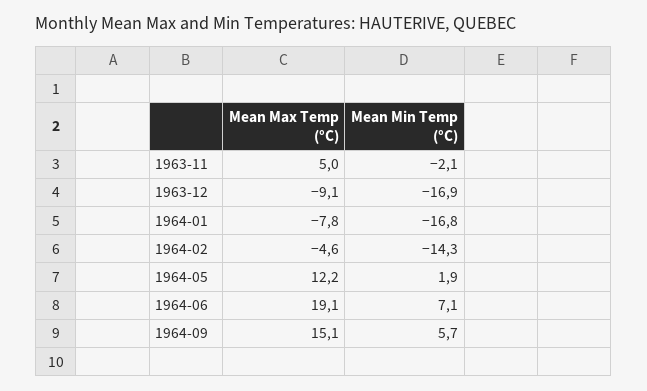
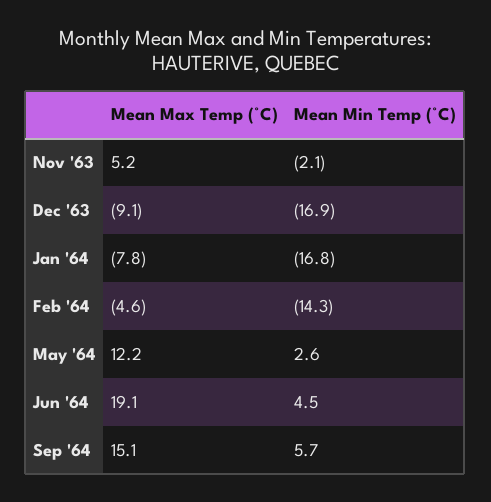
Mean Max Temp (°C), 1963-11: 5 -> 5.2
Mean Min Temp (°C), 1964-05: 1.9 -> 2.6
Mean Min Temp (°C), 1964-06: 7.1 -> 4.5

